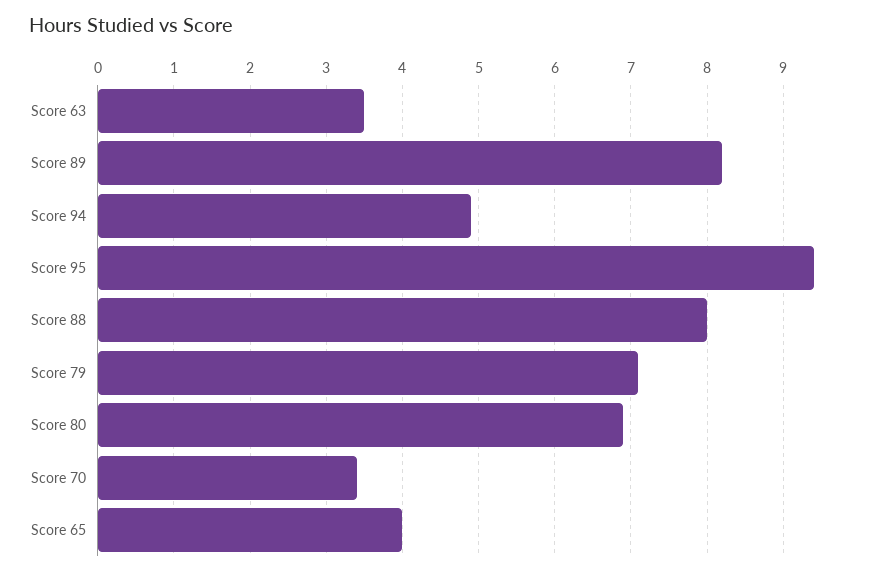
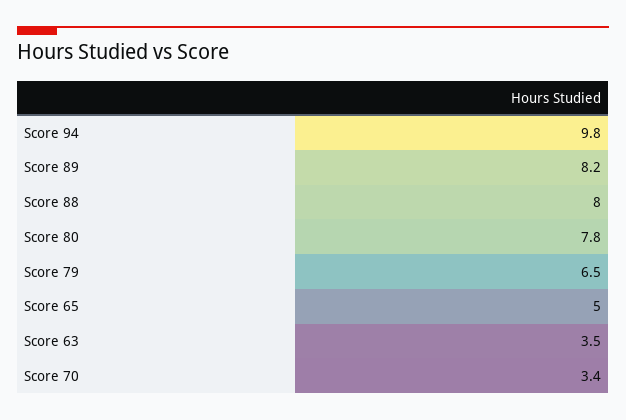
Score 94: 4.9 -> 9.8
Score 95: 9.4 -> none
Score 79: 7.1 -> 6.5
Score 80: 6.9 -> 7.8
Score 65: 4 -> 5

